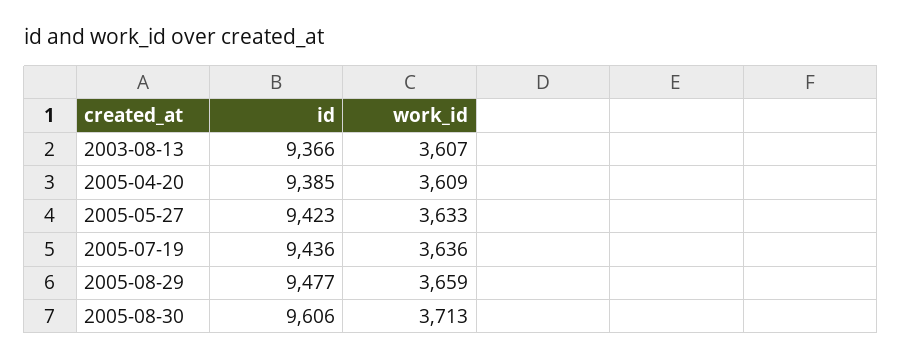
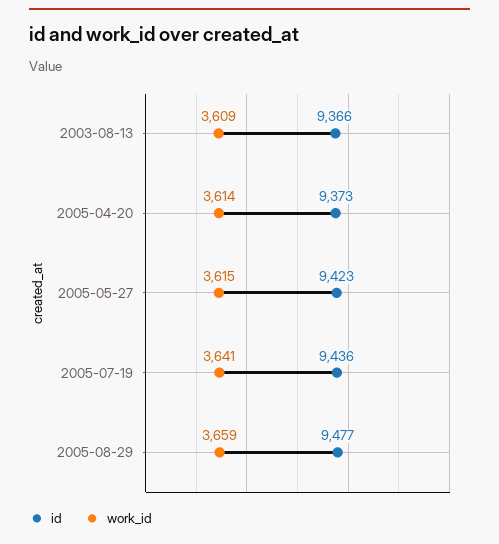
work_id, 2003-08-13: 3607 -> 3609
id, 2005-04-20: 9385 -> 9373
work_id, 2005-04-20: 3609 -> 3614
work_id, 2005-05-27: 3633 -> 3615
work_id, 2005-07-19: 3636 -> 3641
id, 2005-08-30: 9606 -> none
work_id, 2005-08-30: 3713 -> none

